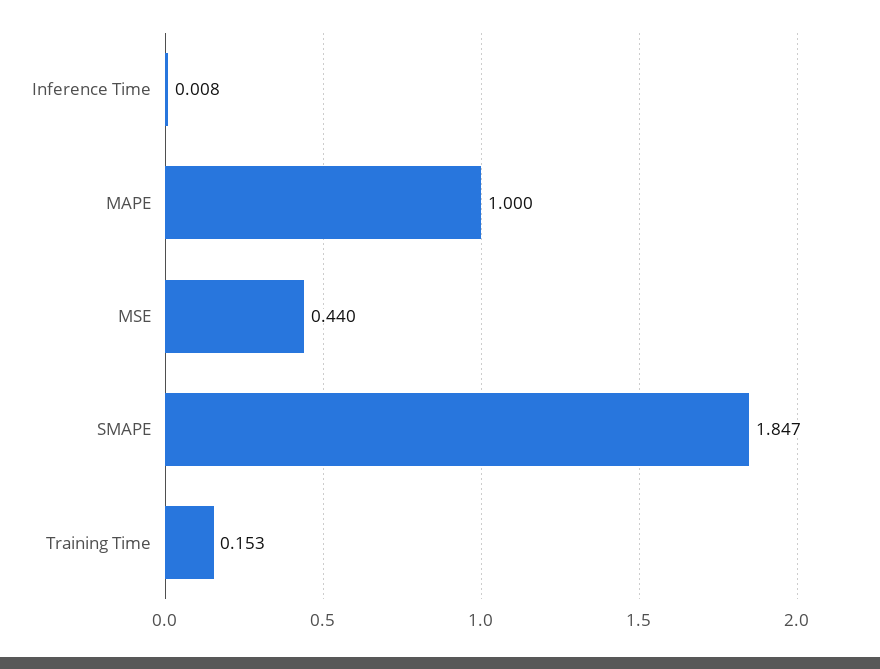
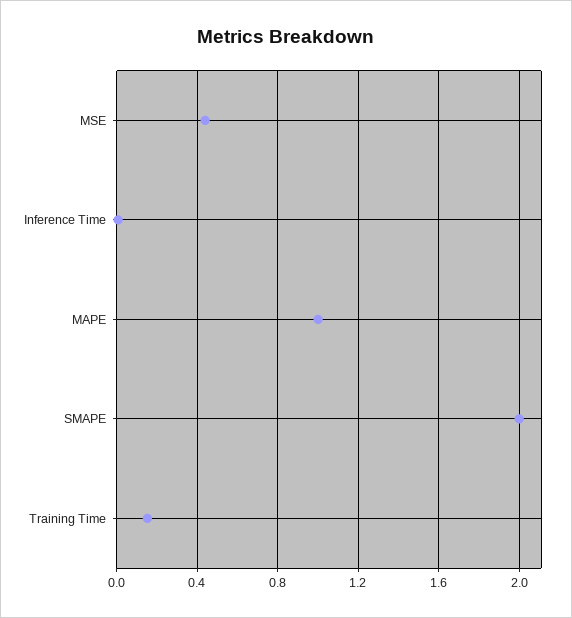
SMAPE: 1.847 -> 2

